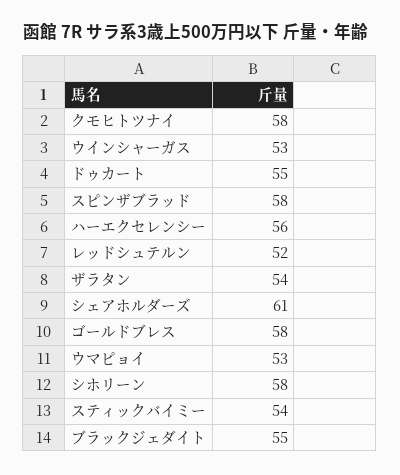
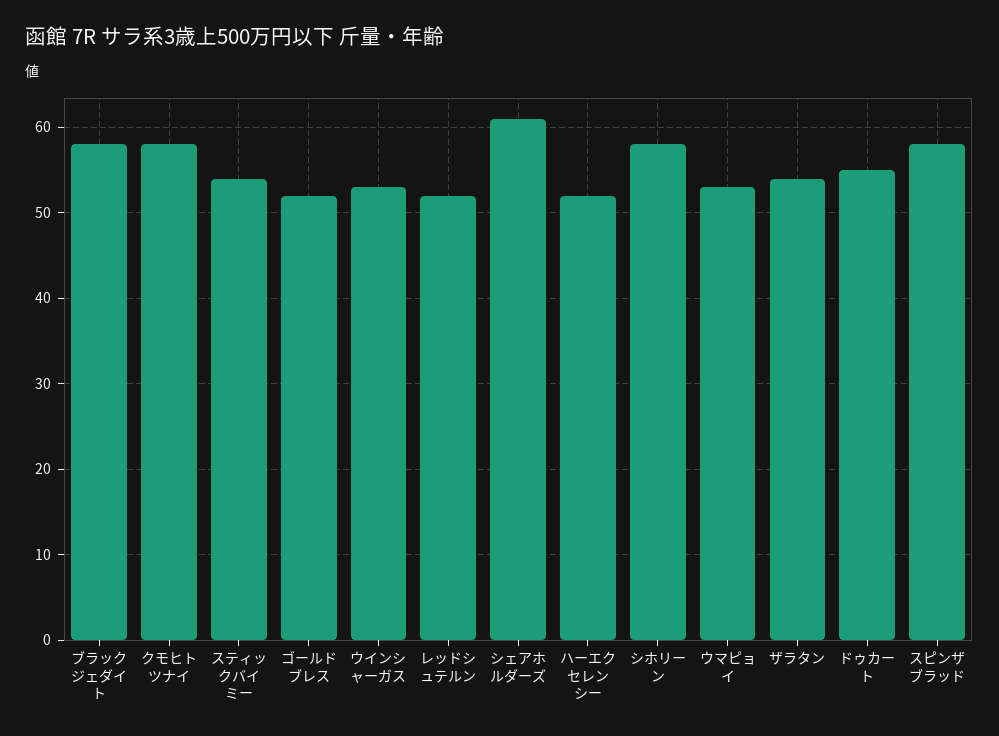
ハーエクセレンシー: 56 -> 52
ゴールドブレス: 58 -> 52
ブラックジェダイト: 55 -> 58

